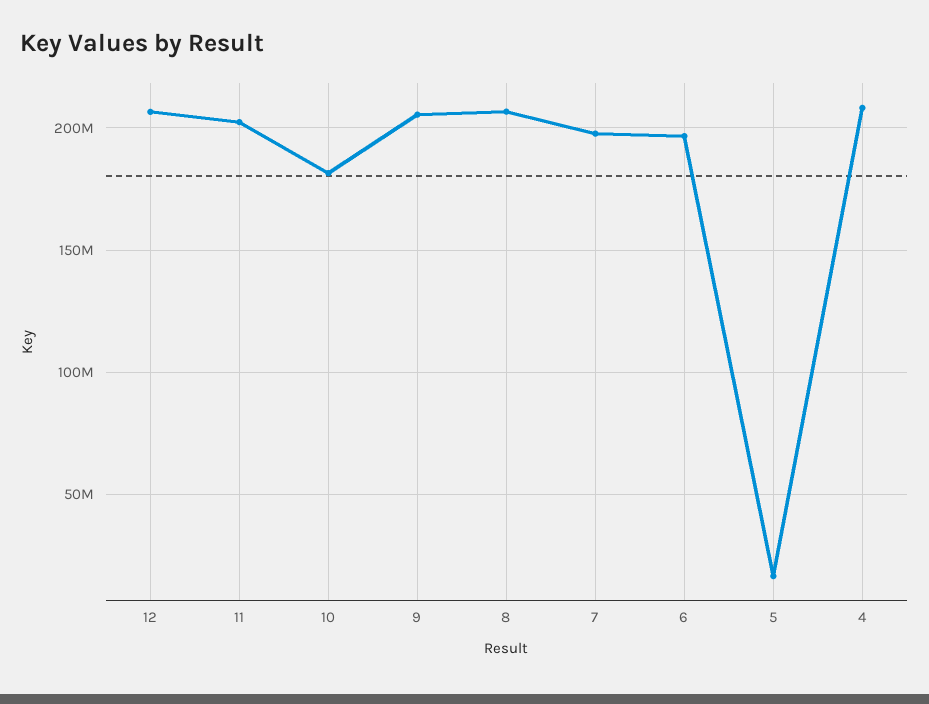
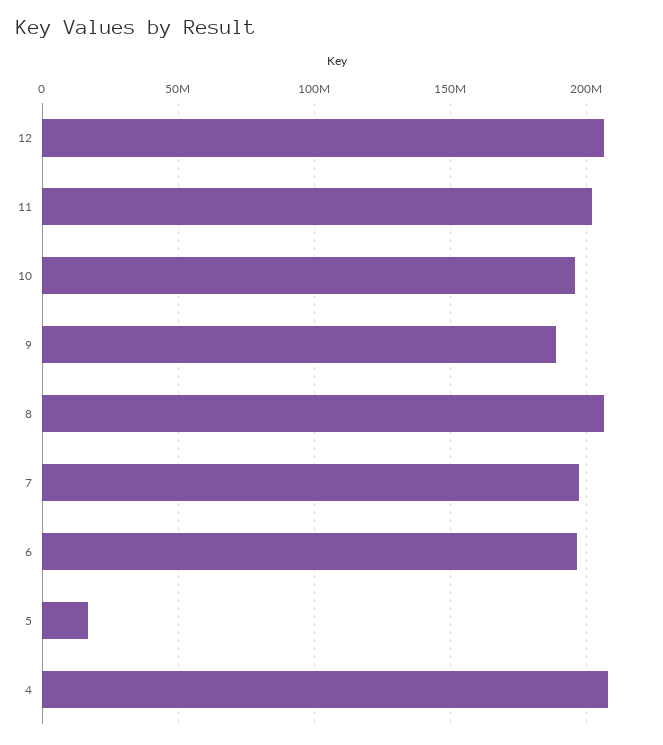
10: 180000000 -> 195000000
9: 205000000 -> 190000000

